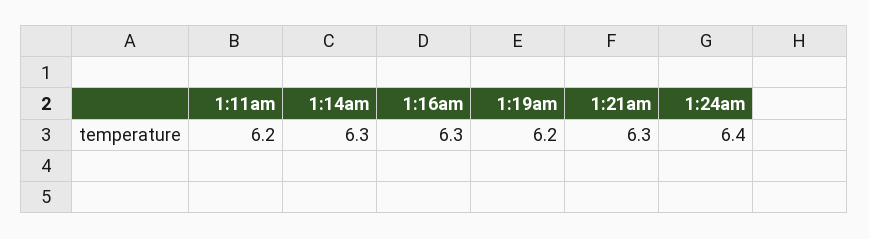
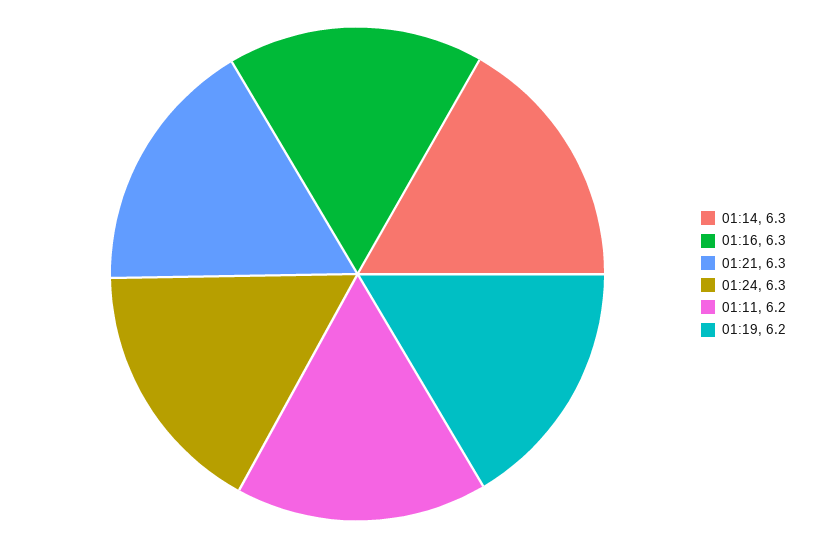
1:24am: 6.4 -> 6.3

